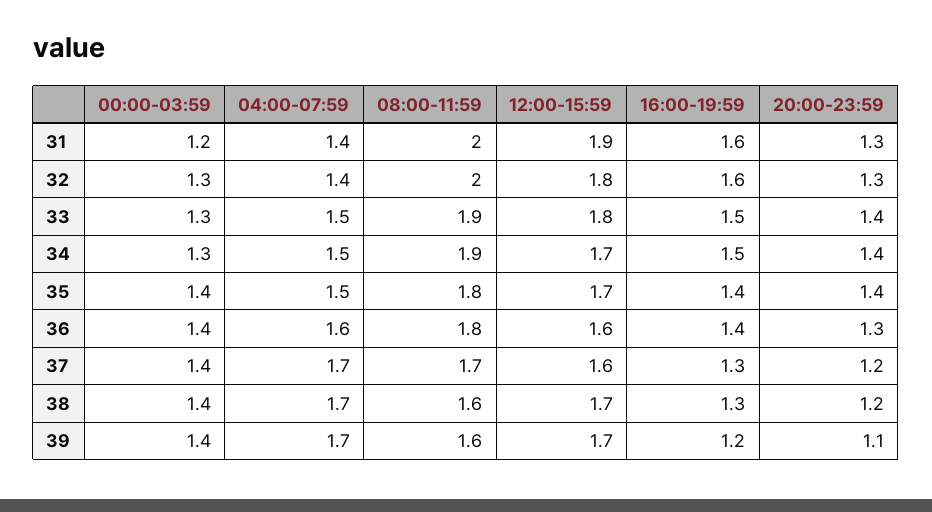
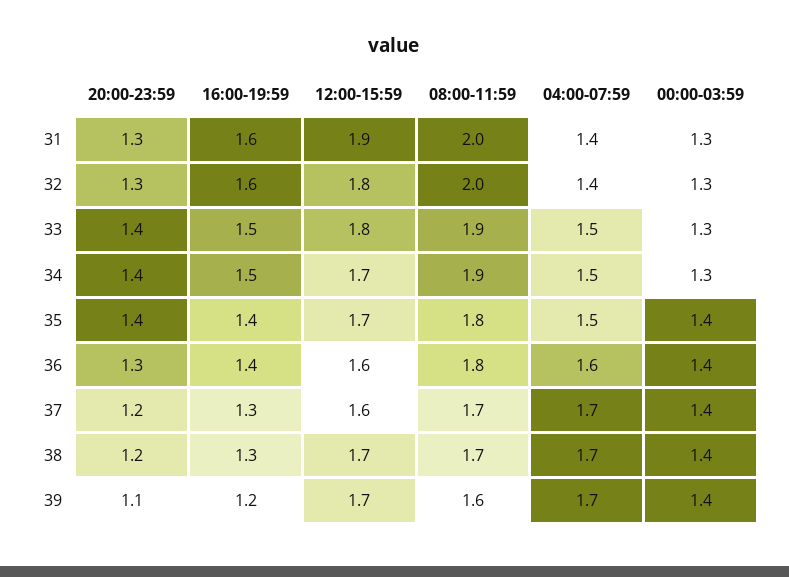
00:00-03:59, 31: 1.2 -> 1.3
08:00-11:59, 38: 1.6 -> 1.7

